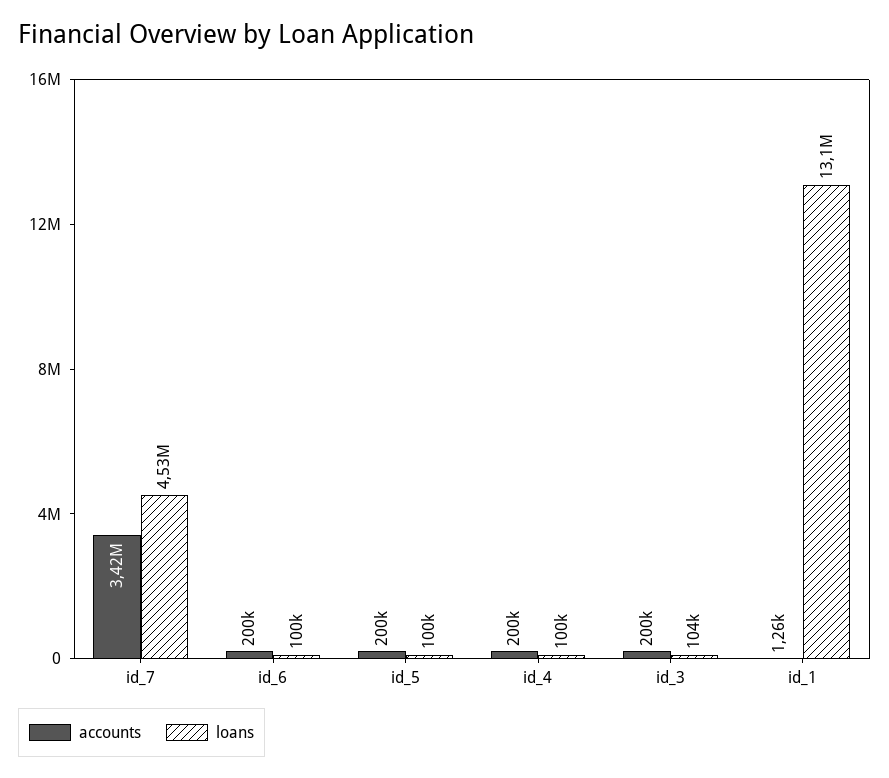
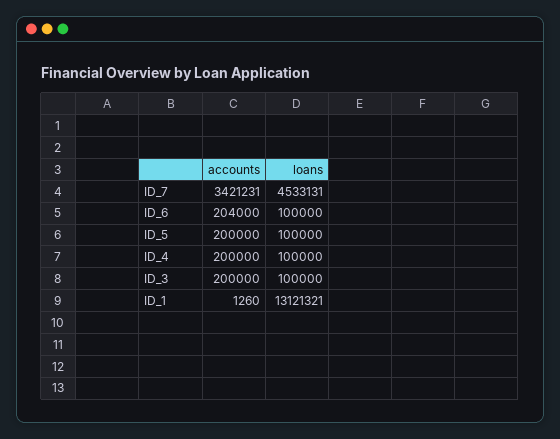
accounts, id_6: 200000 -> 204000
loans, id_3: 104000 -> 100000

